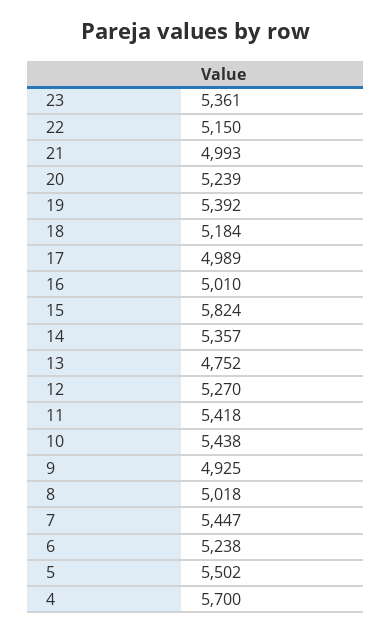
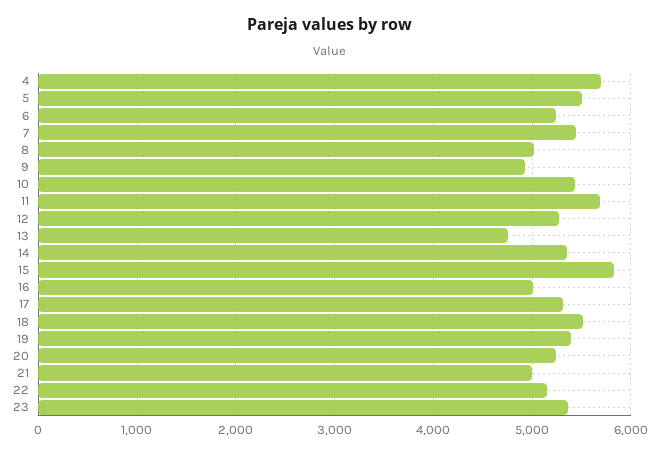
18: 5184 -> 5500
17: 4989 -> 5300
11: 5418 -> 5700

